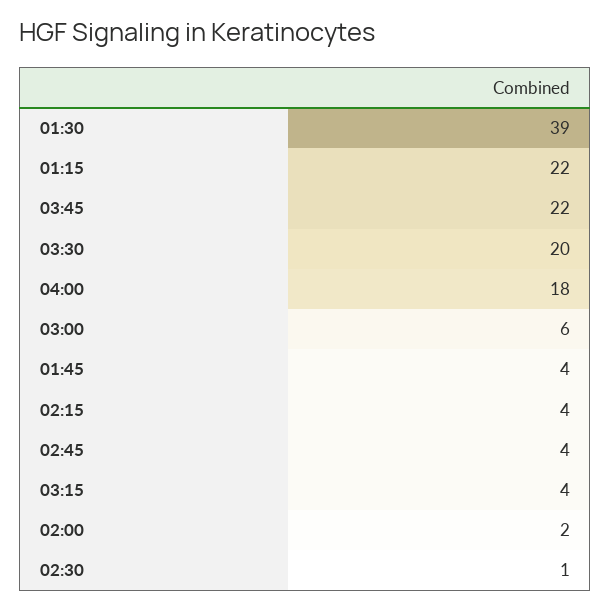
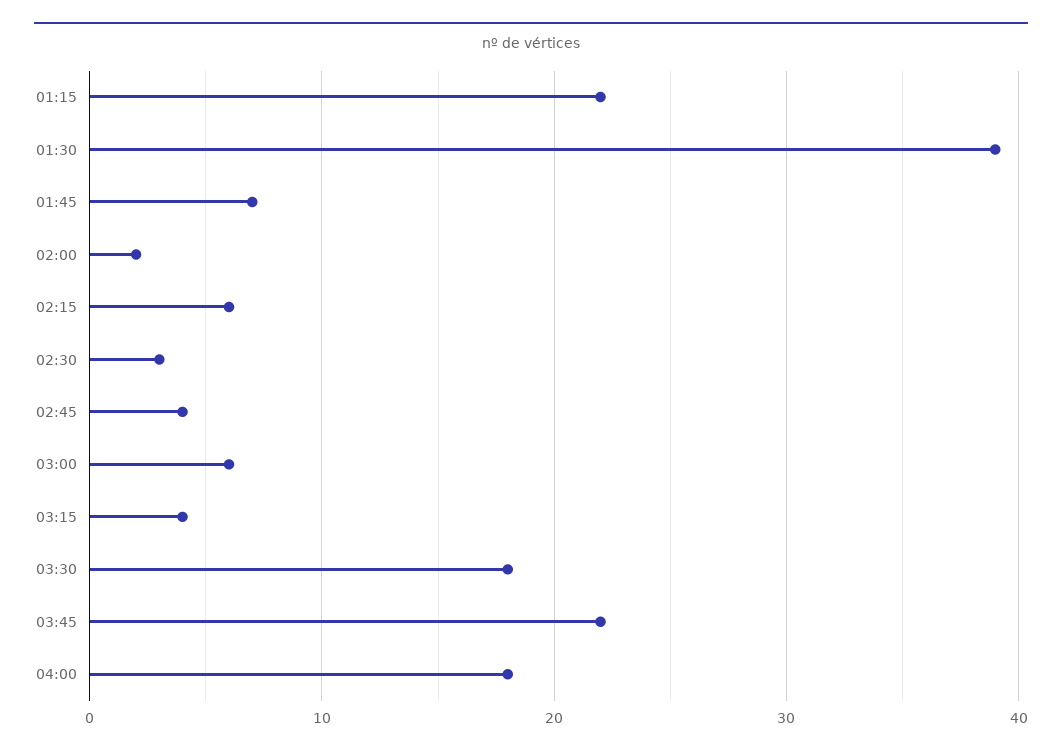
03:30: 20 -> 18
01:45: 4 -> 7
02:15: 4 -> 6
02:30: 1 -> 3

